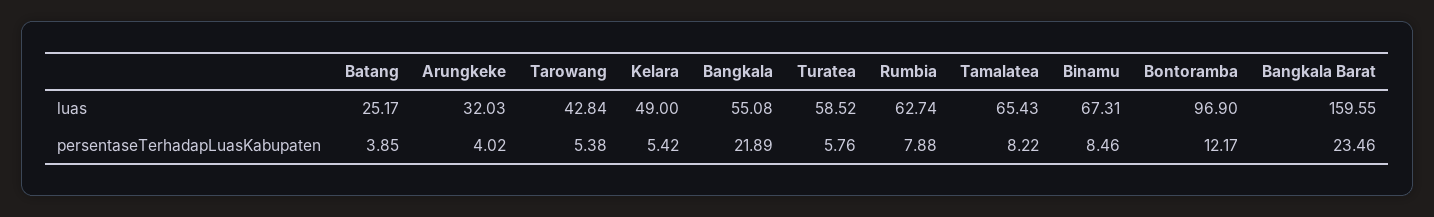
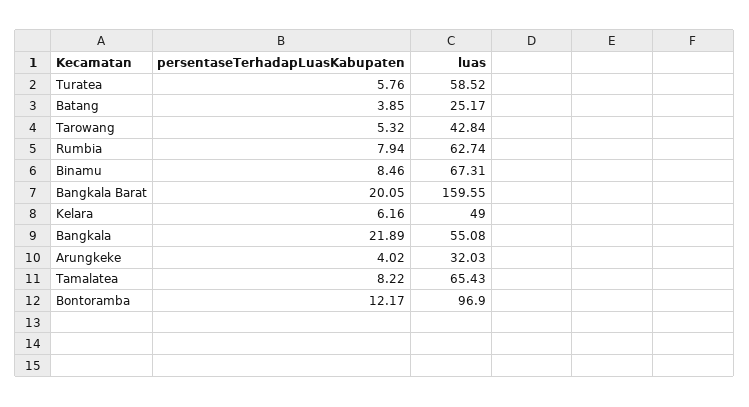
Tarowang, persentaseTerhadapLuasKabupaten: 5.38 -> 5.32
Kelara, persentaseTerhadapLuasKabupaten: 5.42 -> 6.16
Rumbia, persentaseTerhadapLuasKabupaten: 7.88 -> 7.94
Bangkala Barat, persentaseTerhadapLuasKabupaten: 23.46 -> 20.05

